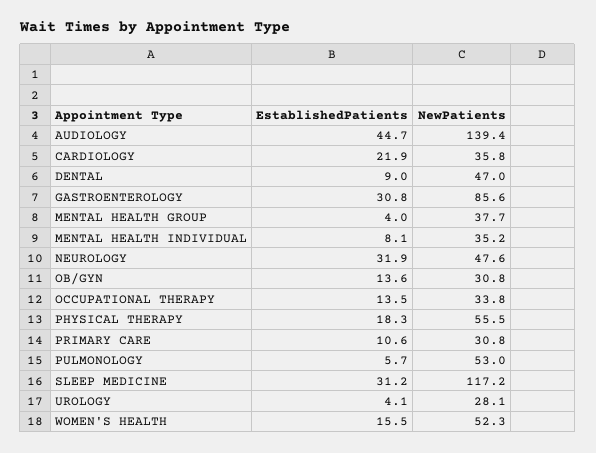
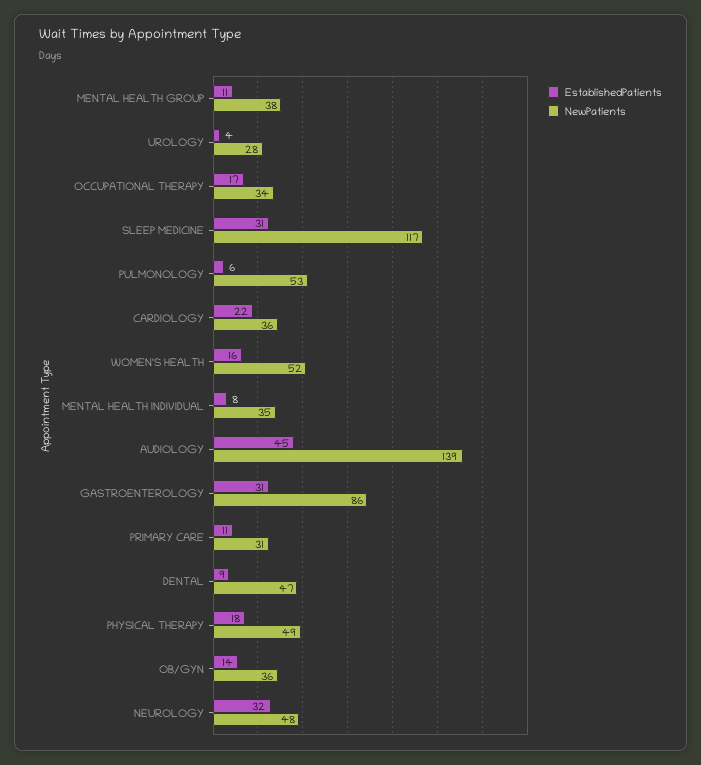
EstablishedPatients, MENTAL HEALTH GROUP: 4 -> 11
NewPatients, OB/GYN: 30.8 -> 36
EstablishedPatients, OCCUPATIONAL THERAPY: 13.5 -> 17
NewPatients, PHYSICAL THERAPY: 55.5 -> 49

